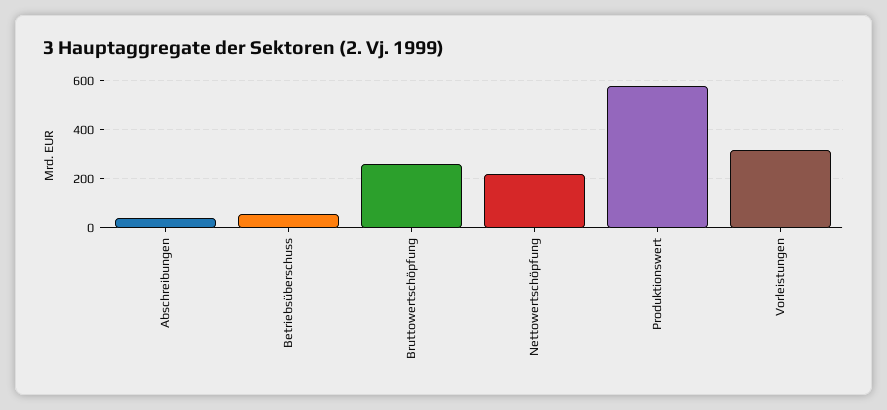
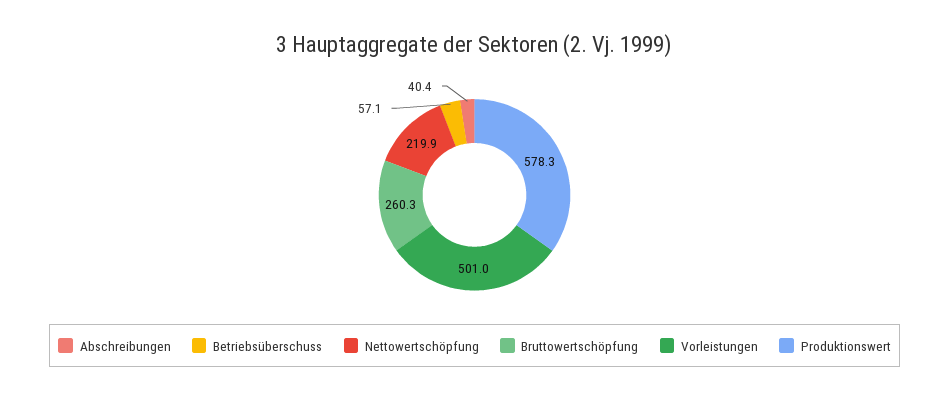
Vorleistungen: 325 -> 501

